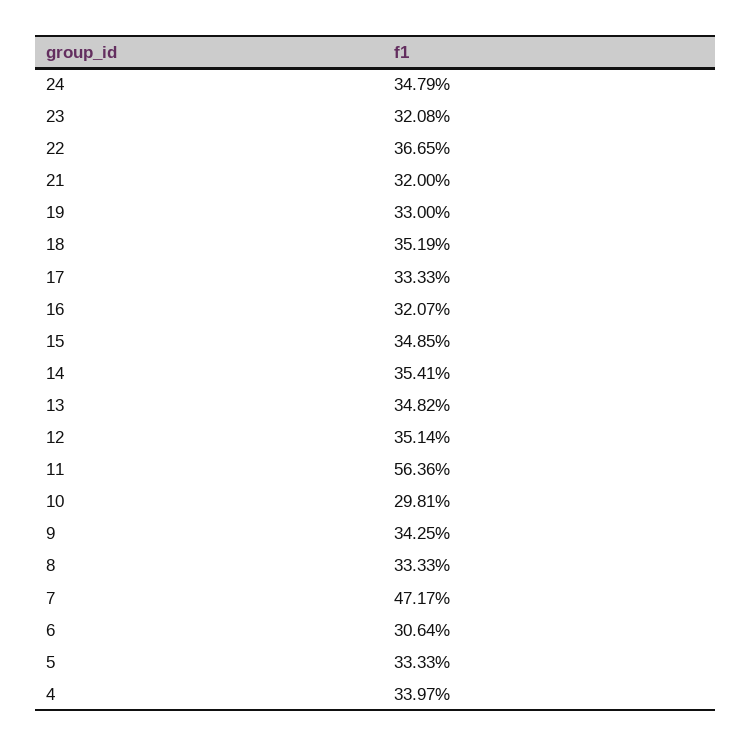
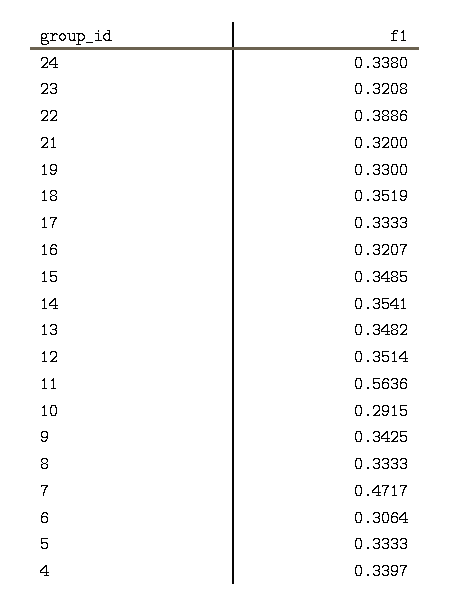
24: 0.3479 -> 0.338
22: 0.3665 -> 0.3886
10: 0.2981 -> 0.2915

